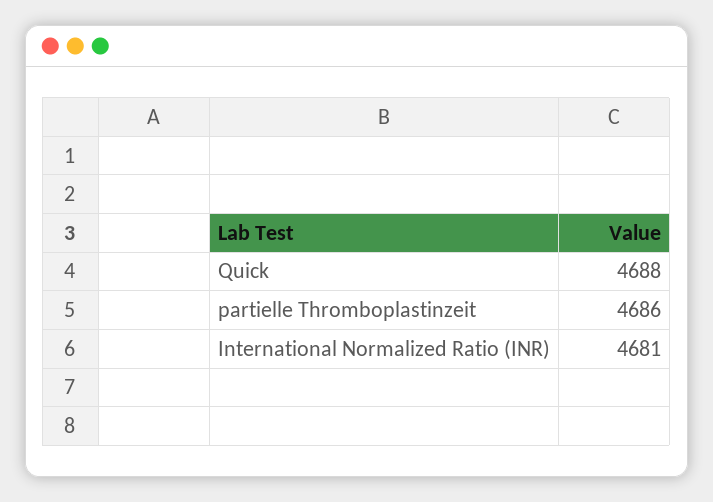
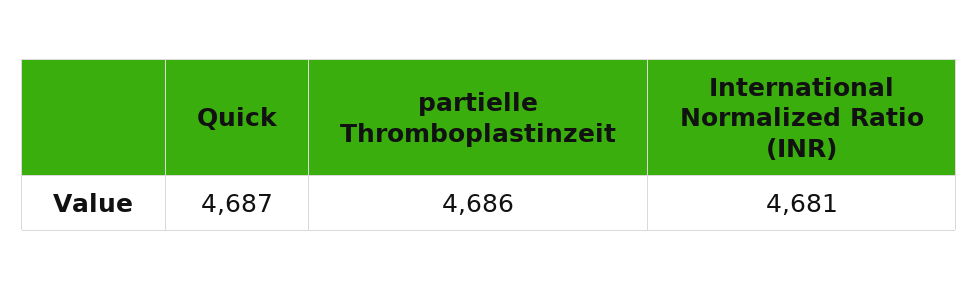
Quick: 4688 -> 4687

